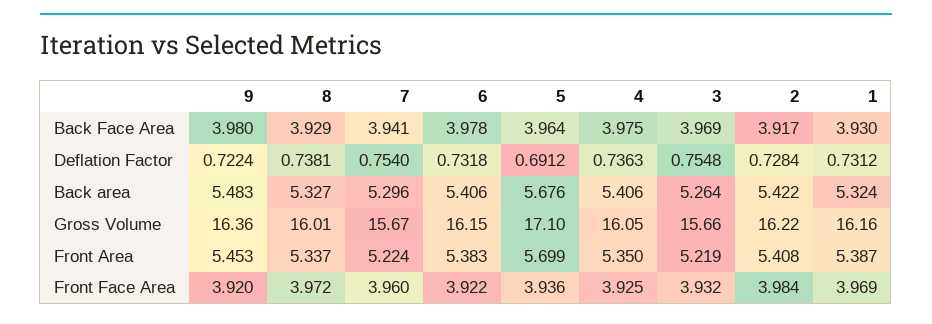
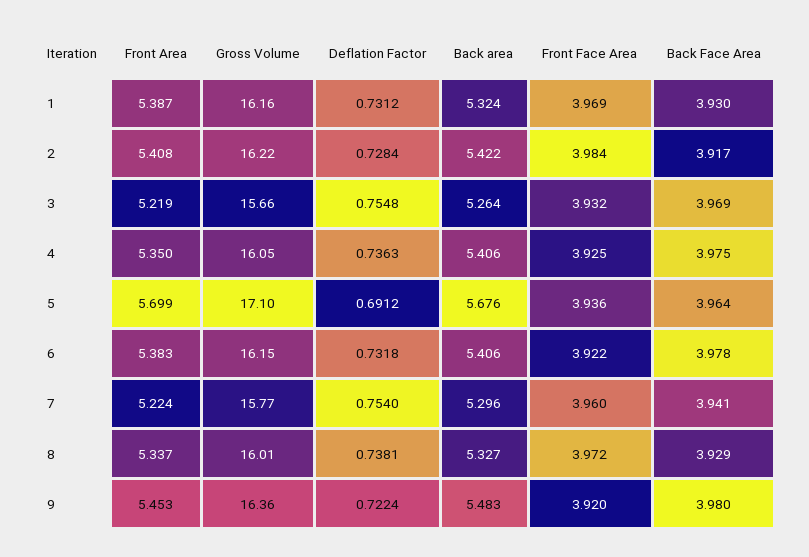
7, Gross Volume: 15.67 -> 15.77

